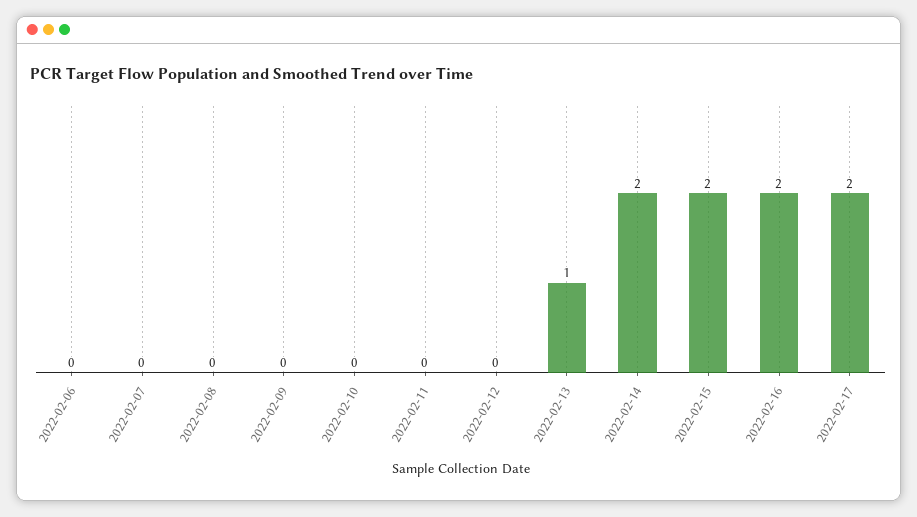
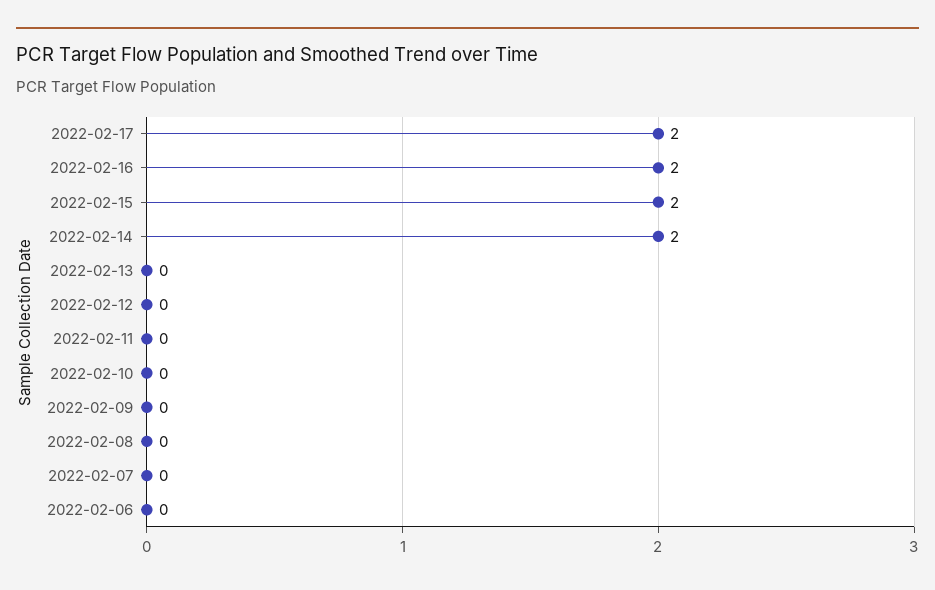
2022-02-13: 1 -> 0

